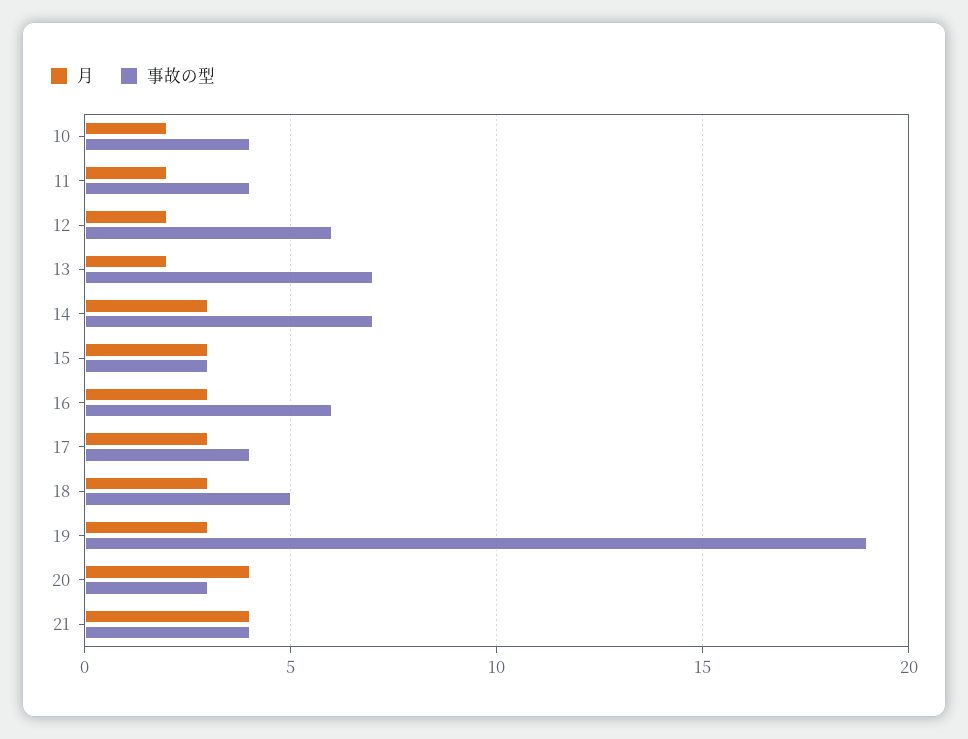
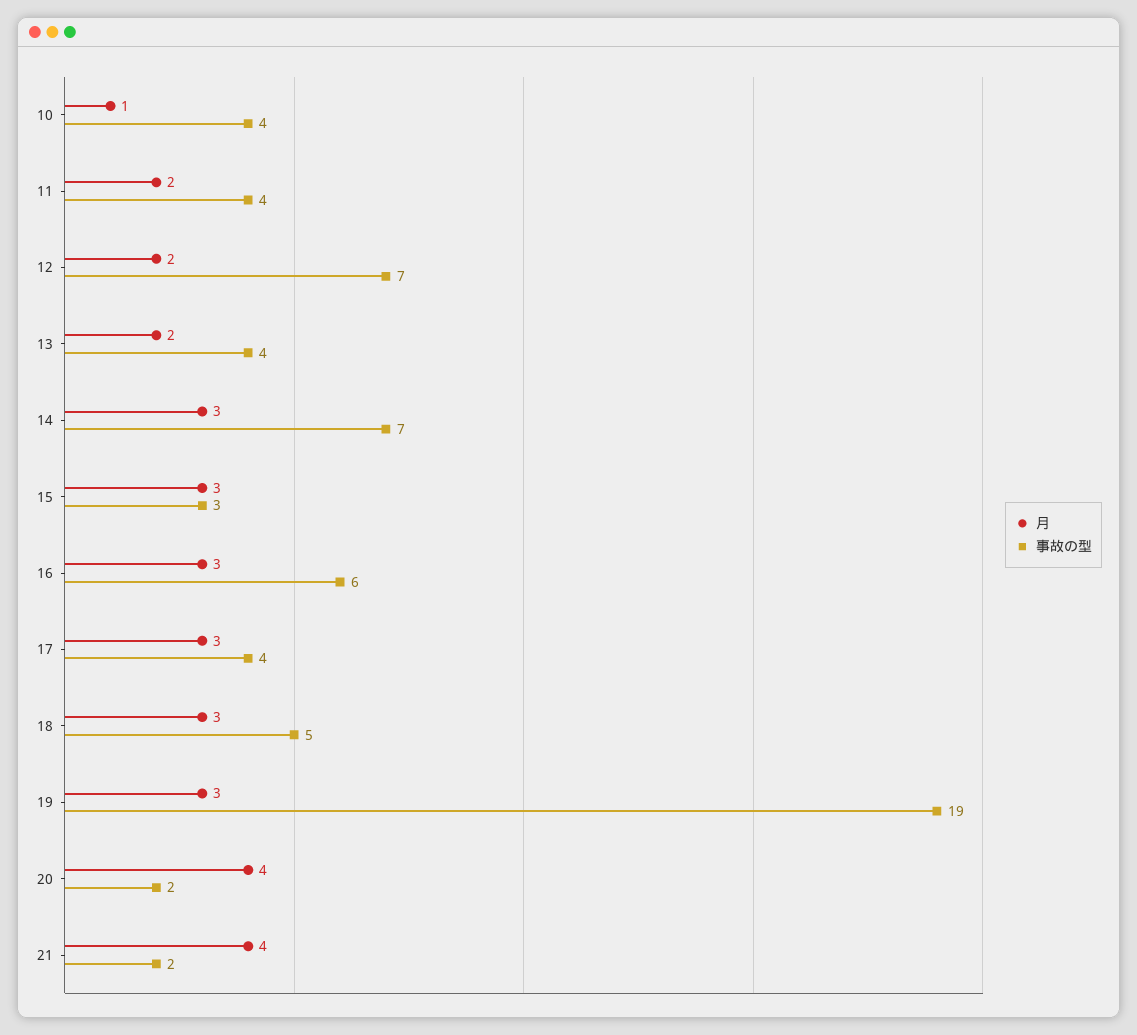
月, 10: 2 -> 1
事故の型, 12: 6 -> 7
事故の型, 13: 7 -> 4
事故の型, 20: 3 -> 2
事故の型, 21: 4 -> 2

